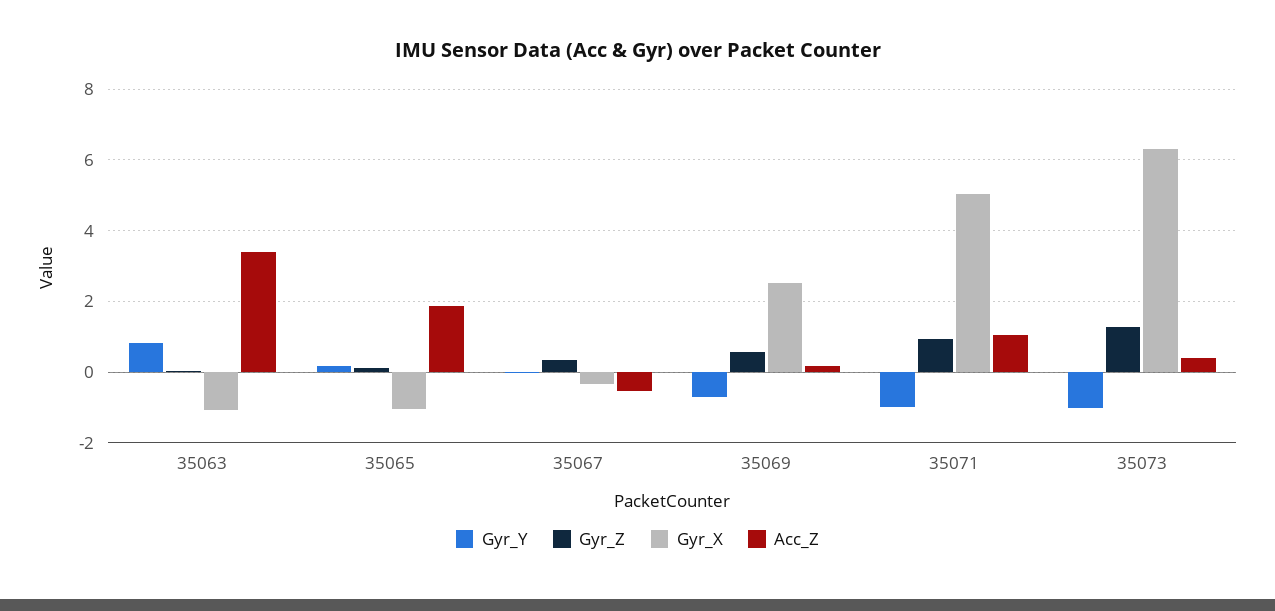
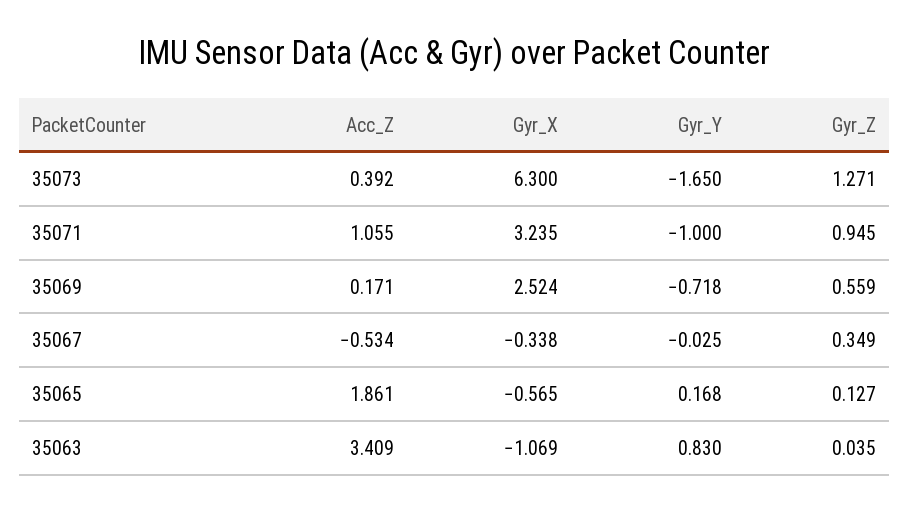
Gyr_X, 35065: -1 -> -0.565
Gyr_X, 35071: 5 -> 3.235
Gyr_Y, 35073: -1 -> -1.65

